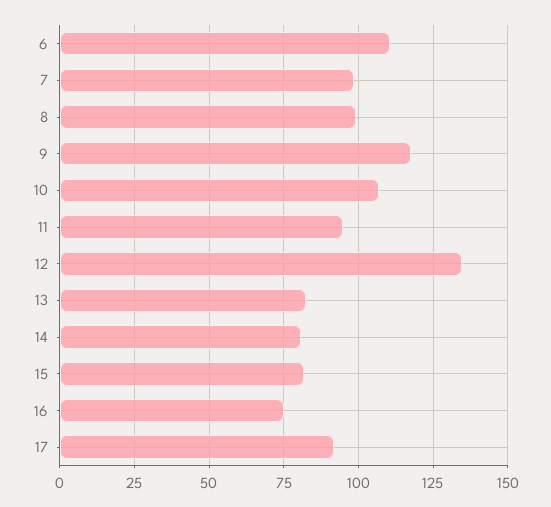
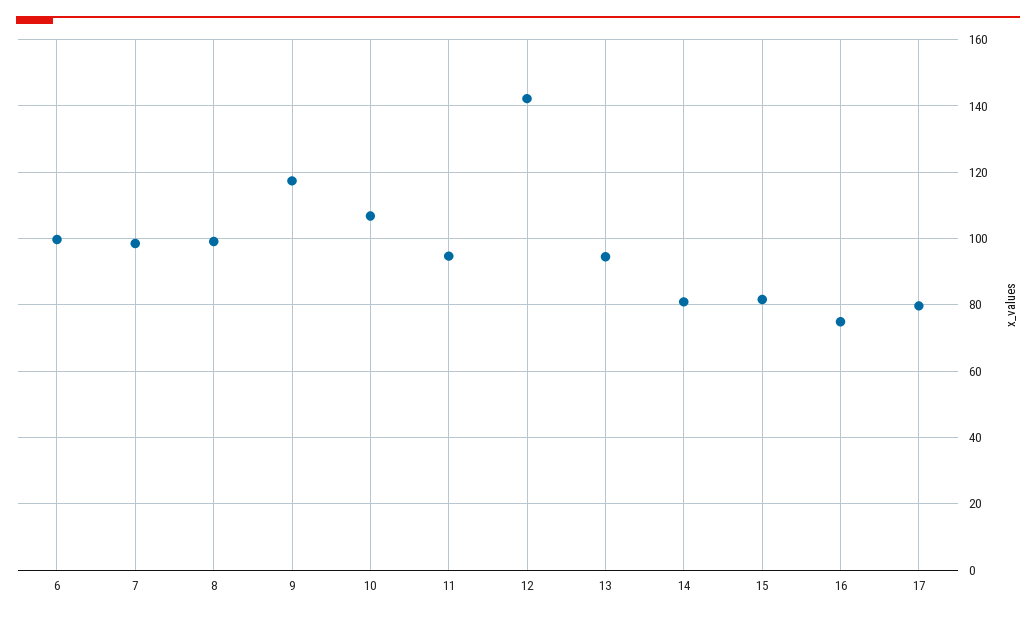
6: 110 -> 100
12: 135 -> 142
13: 82.5 -> 94
17: 92.5 -> 80

